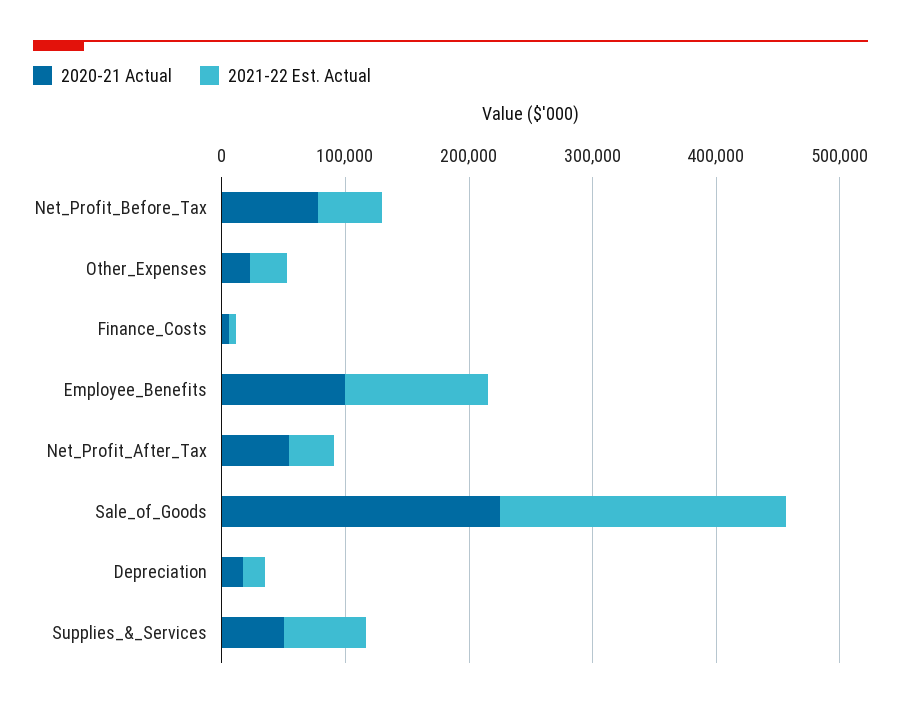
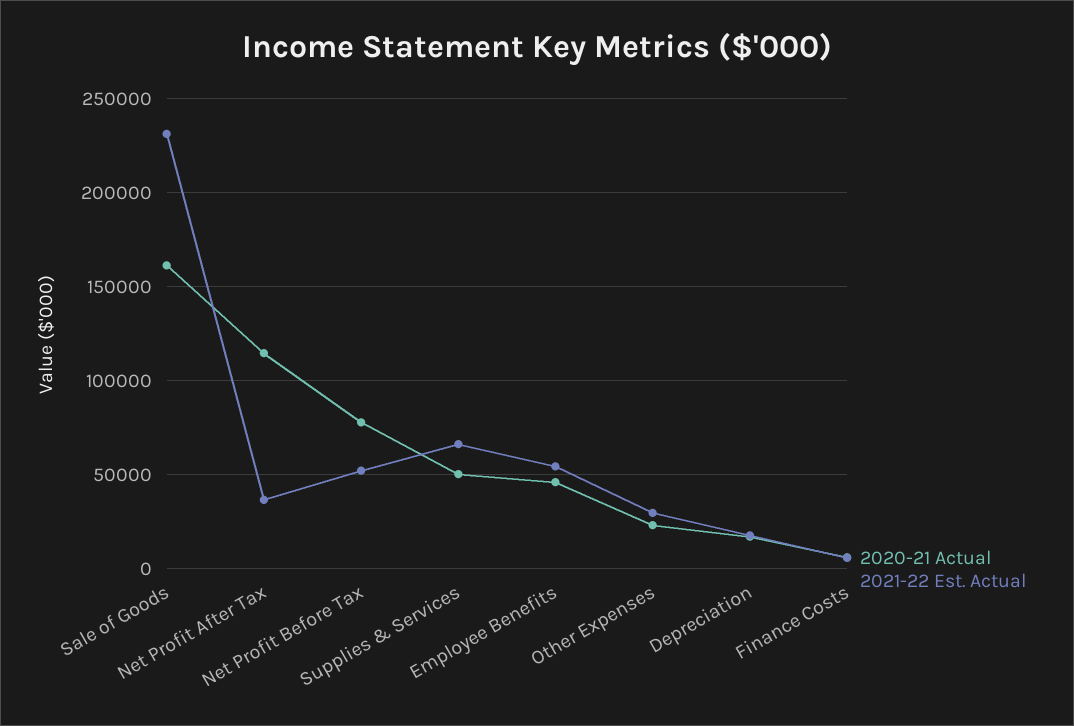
2020-21 Actual, Employee_Benefits: 100000 -> 45000
2021-22 Est. Actual, Employee_Benefits: 120000 -> 55000
2020-21 Actual, Net_Profit_After_Tax: 60000 -> 115000
2020-21 Actual, Sale_of_Goods: 220000 -> 160000

